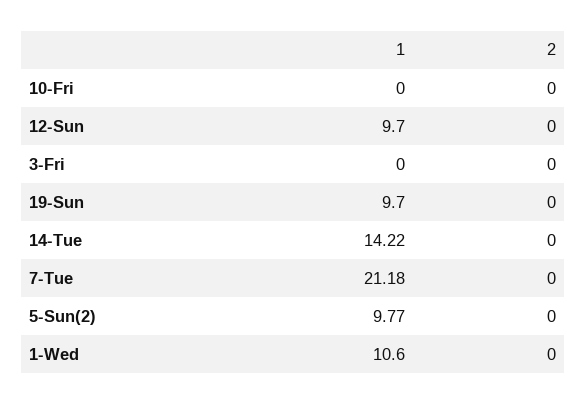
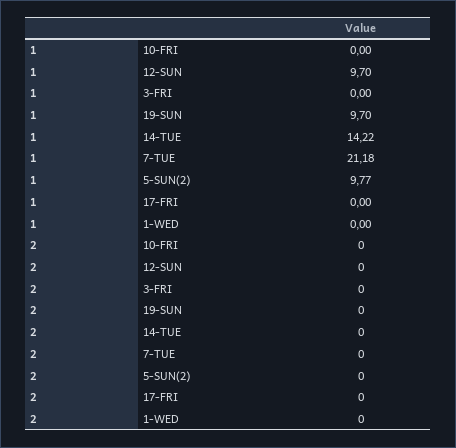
1, 1-Wed: 10.6 -> 0
1, 17-FRI: none -> 0
2, 17-FRI: none -> 0

